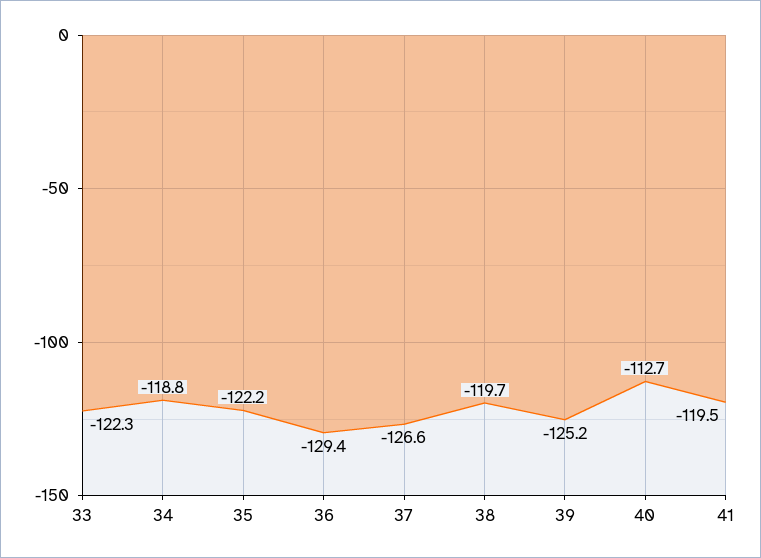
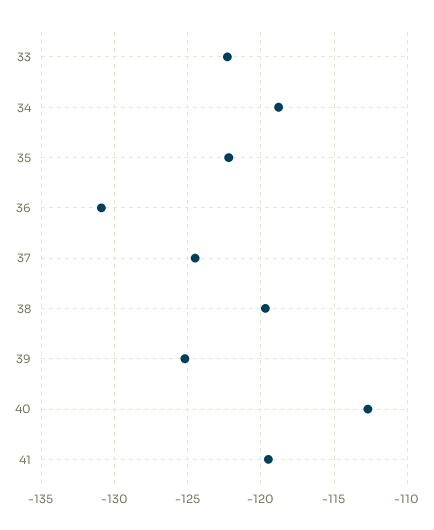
36: -129.4 -> -131
37: -126.6 -> -124.5

